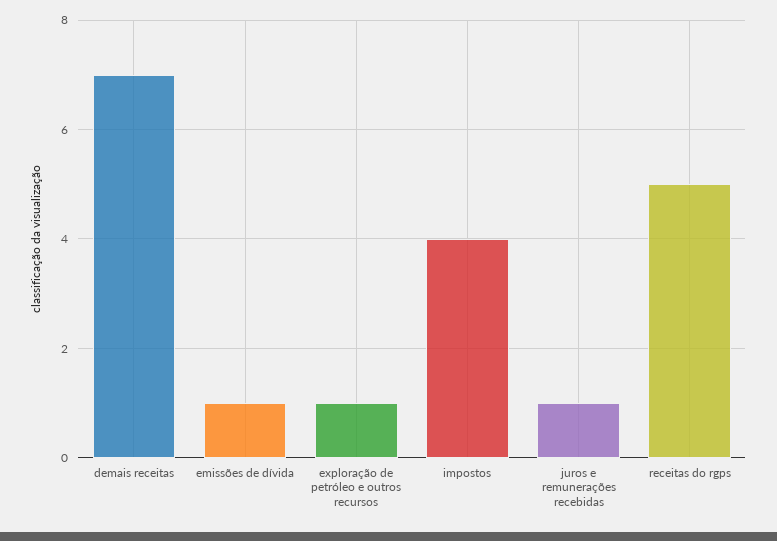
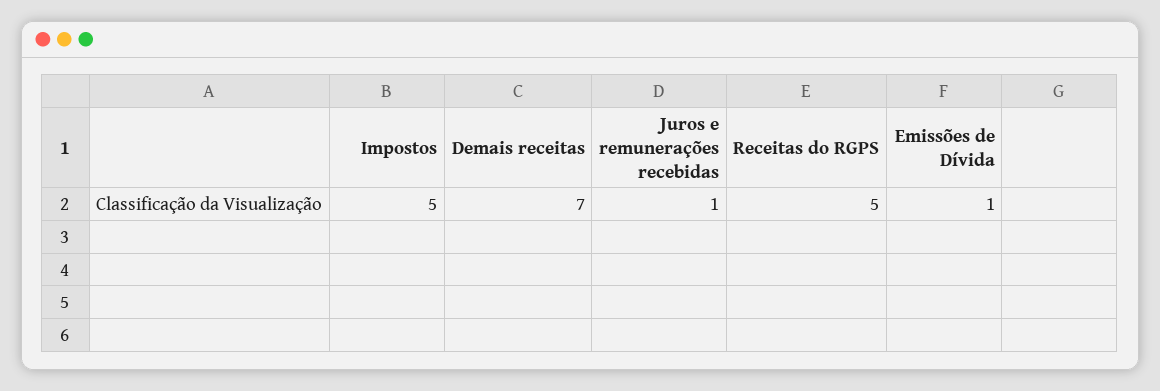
exploração de petróleo e outros recursos: 1 -> none
impostos: 4 -> 5

